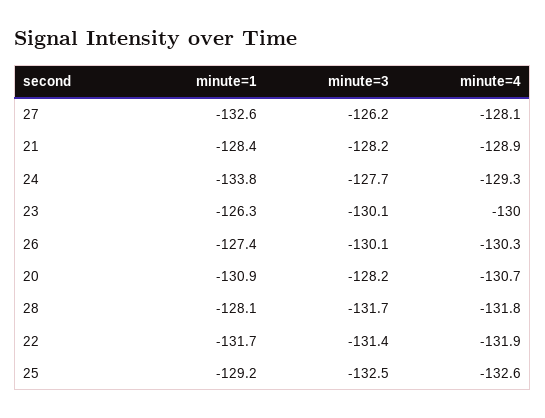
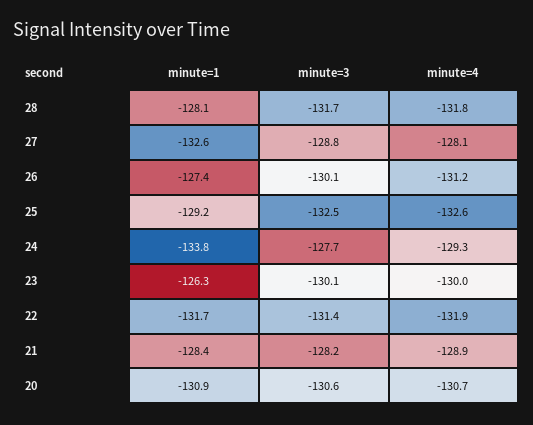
minute=3, 27: -126.2 -> -128.8
minute=4, 26: -130.3 -> -131.2
minute=3, 20: -128.2 -> -130.6

